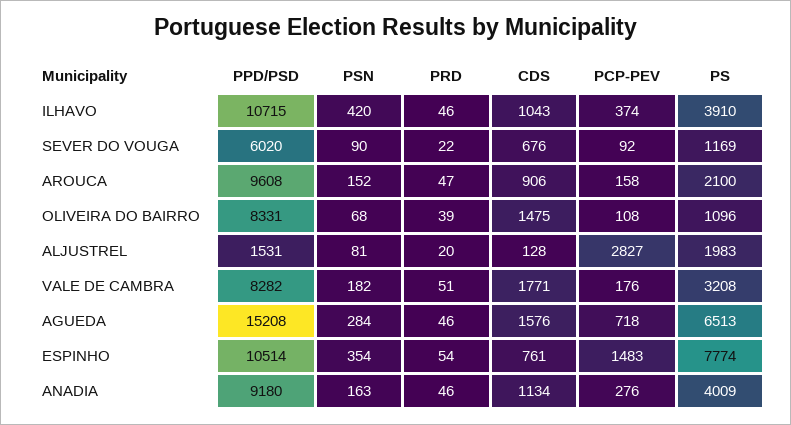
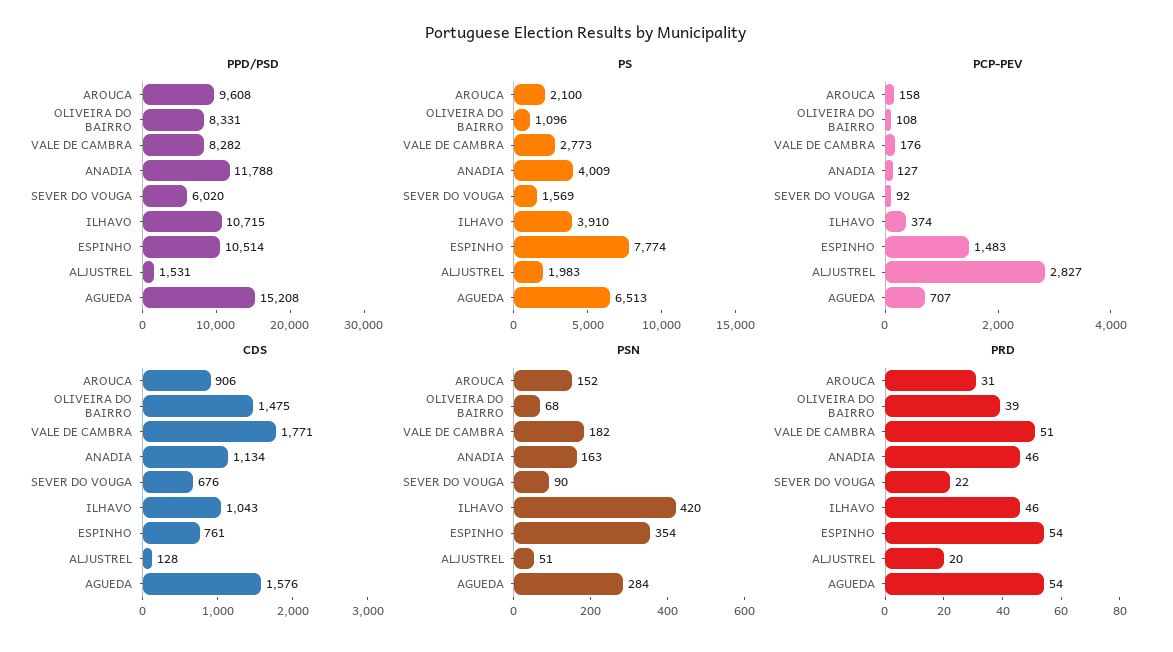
PS, SEVER DO VOUGA: 1169 -> 1569
PRD, AROUCA: 47 -> 31
PSN, ALJUSTREL: 81 -> 51
PS, VALE DE CAMBRA: 3208 -> 2773
PRD, AGUEDA: 46 -> 54
PCP-PEV, AGUEDA: 718 -> 707
PPD/PSD, ANADIA: 9180 -> 11788
PCP-PEV, ANADIA: 276 -> 127

